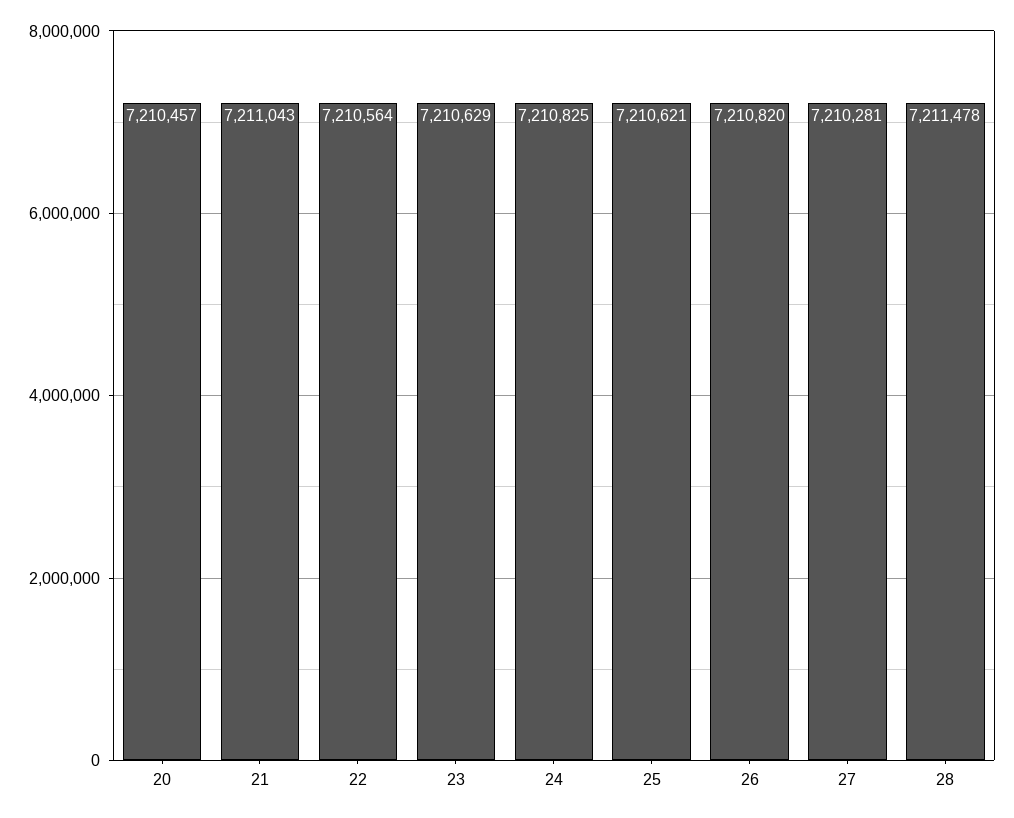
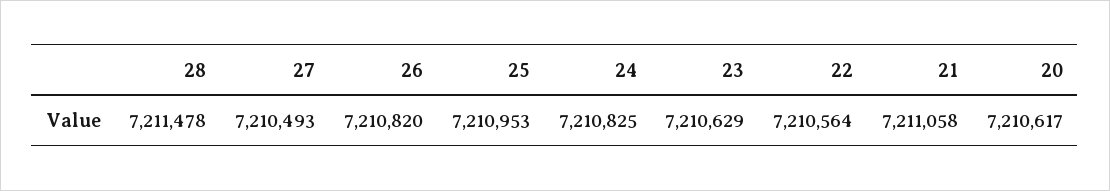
20: 7210457 -> 7210617
21: 7211043 -> 7211058
25: 7210621 -> 7210953
27: 7210281 -> 7210493

